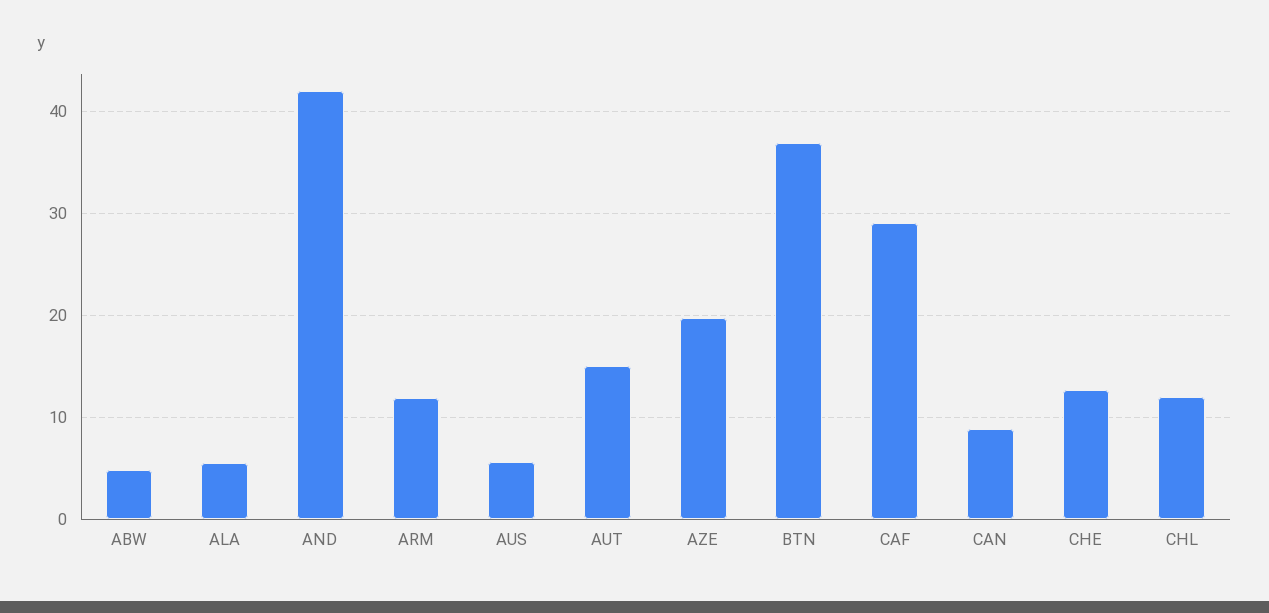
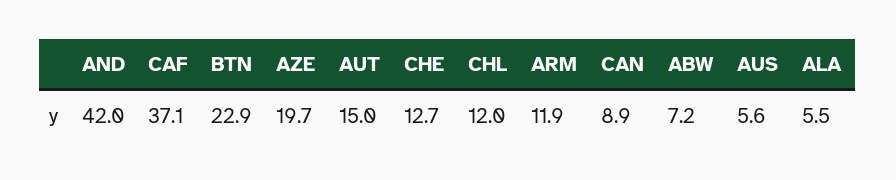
ABW: 5 -> 7.2
BTN: 37 -> 22.9
CAF: 29 -> 37.1

